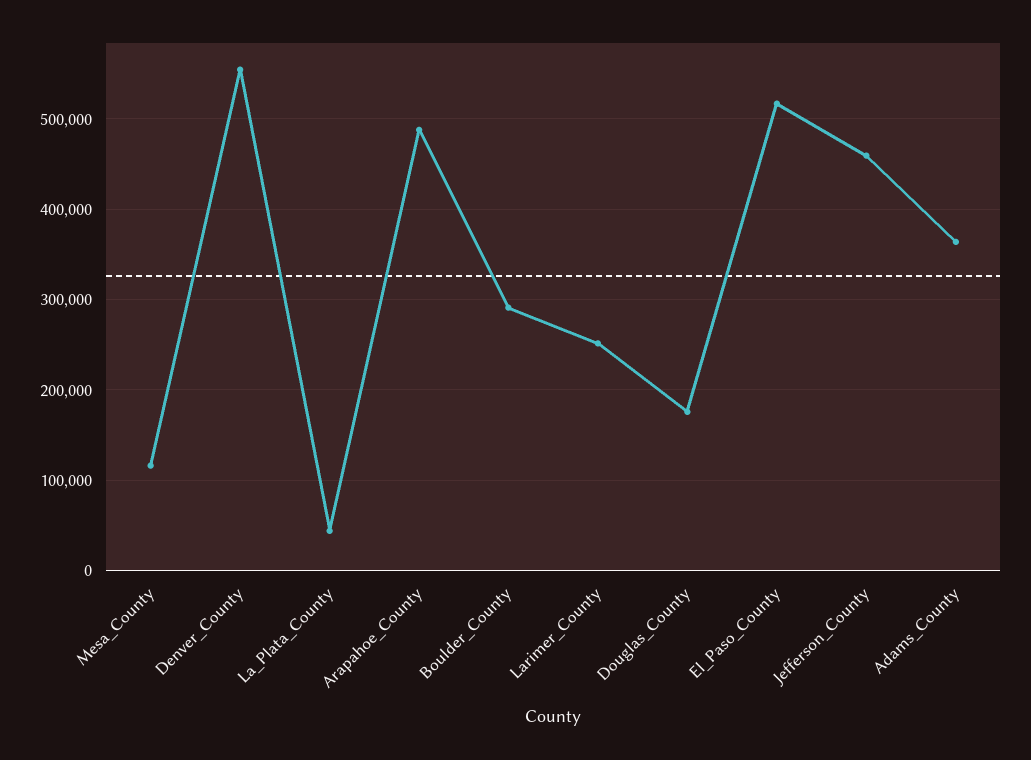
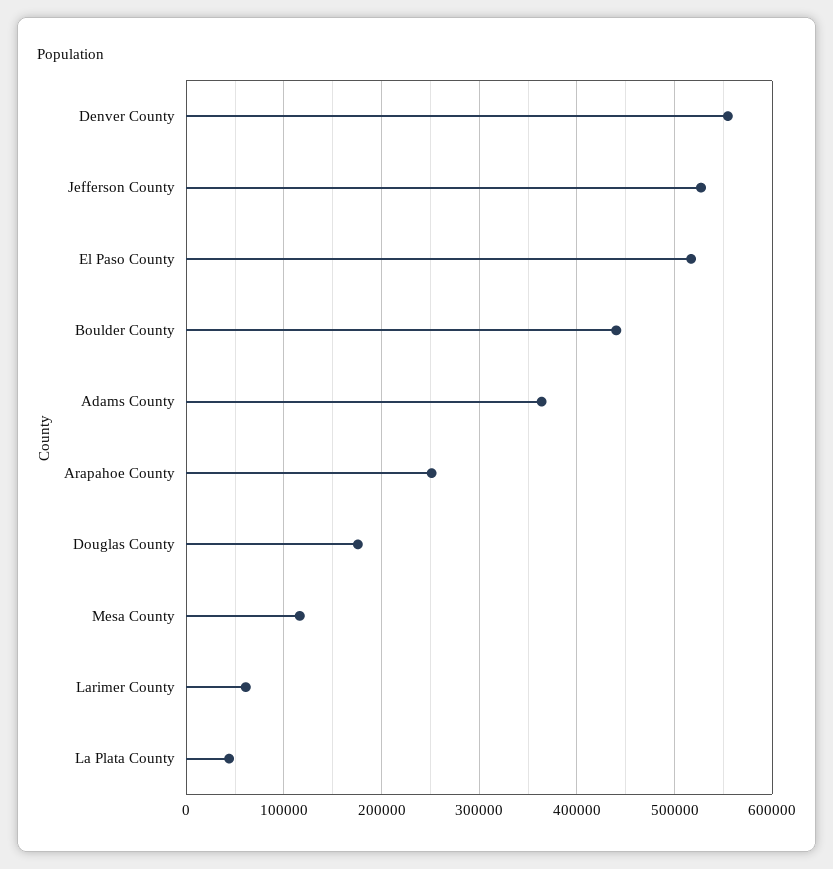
Arapahoe_County: 490000 -> 250000
Boulder_County: 290000 -> 440000
Larimer_County: 250000 -> 60000
Jefferson_County: 460000 -> 530000

